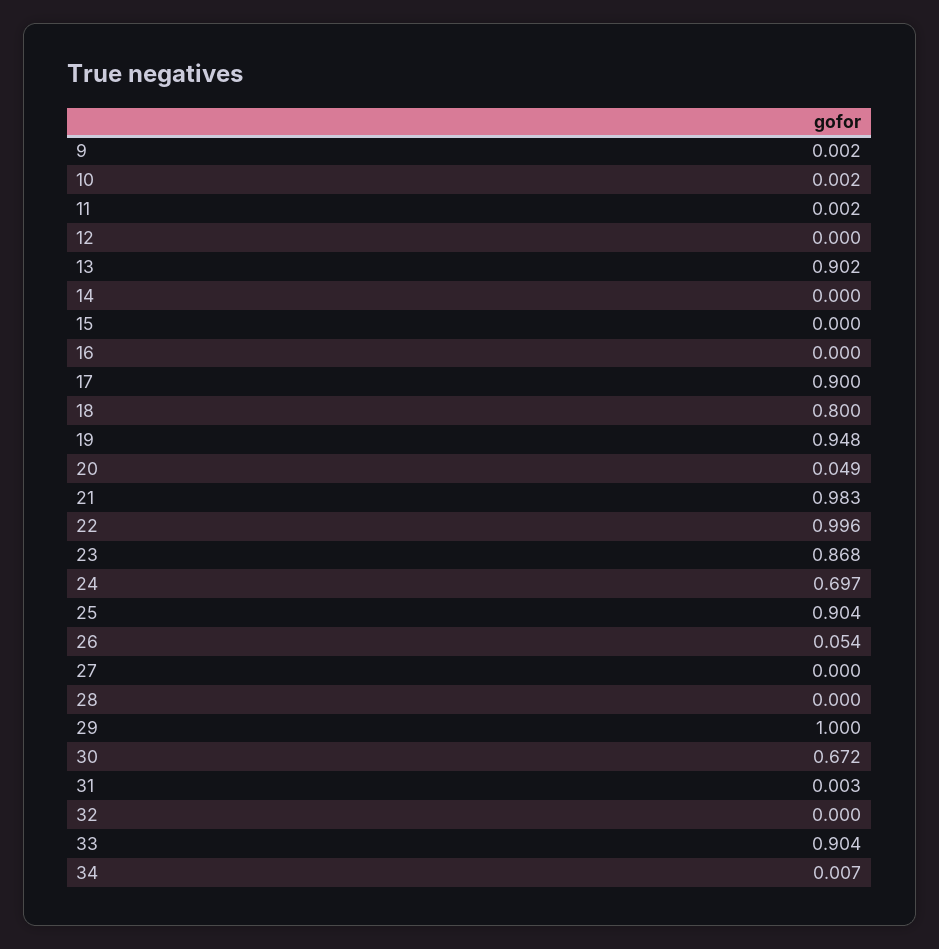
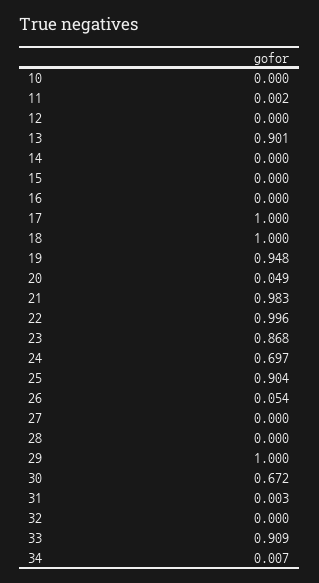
9: 0.002 -> none
10: 0.002 -> 0
13: 0.902 -> 0.901
17: 0.9 -> 1
18: 0.8 -> 1
33: 0.904 -> 0.909

